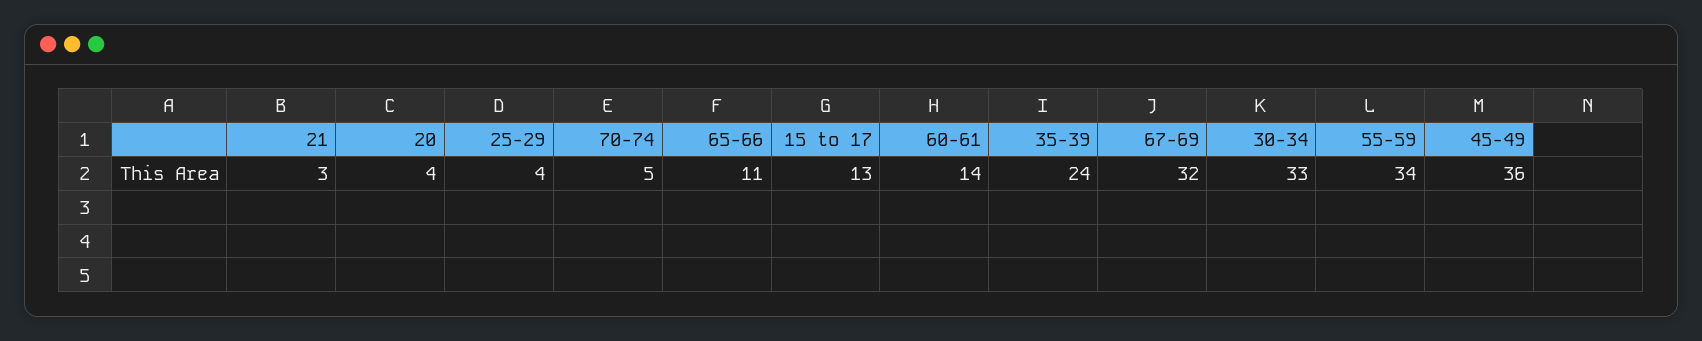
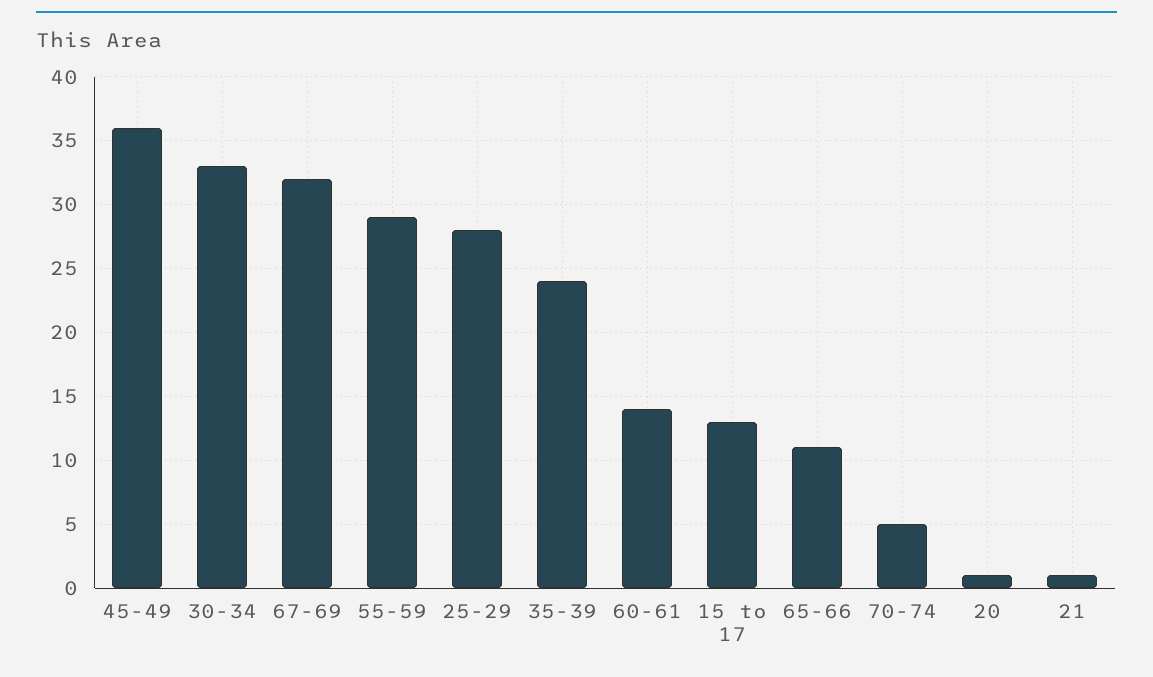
21: 3 -> 1
20: 4 -> 1
25-29: 4 -> 28
55-59: 34 -> 29

